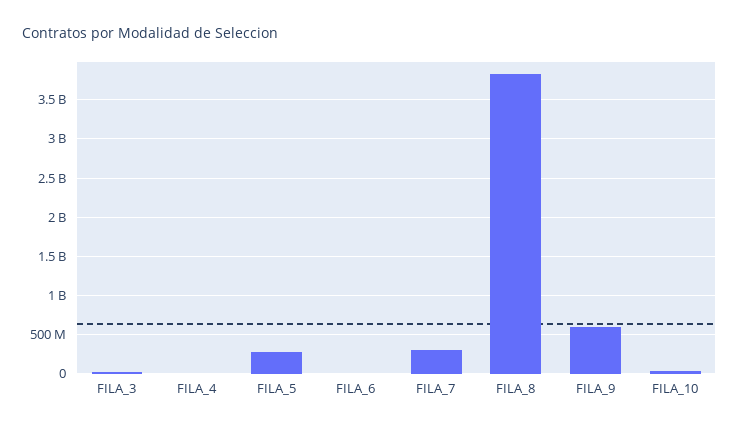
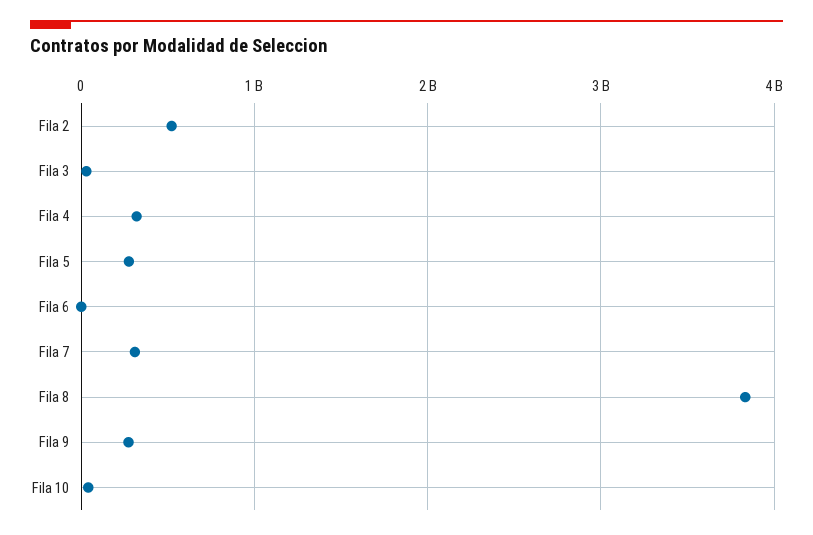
FILA_4: 0 -> 300000000
FILA_9: 600000000 -> 300000000
Fila 2: none -> 500000000

